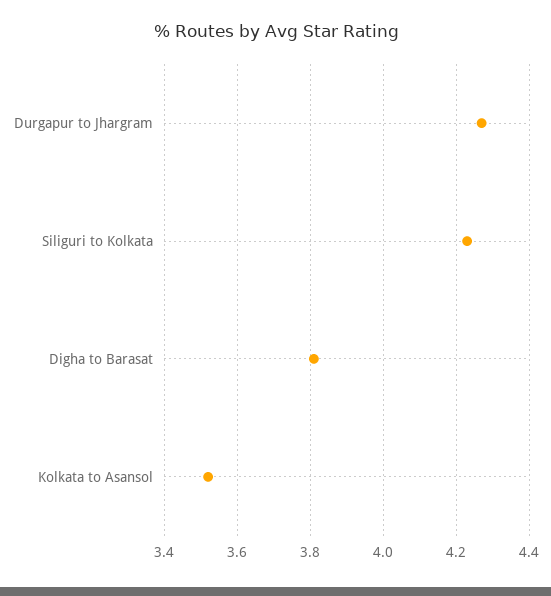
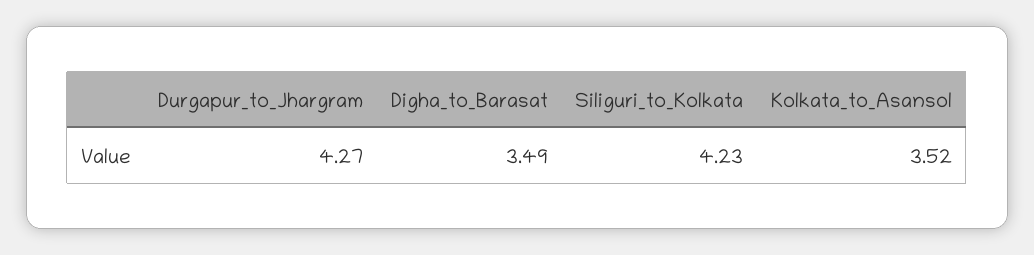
Digha to Barasat: 3.8 -> 3.49

